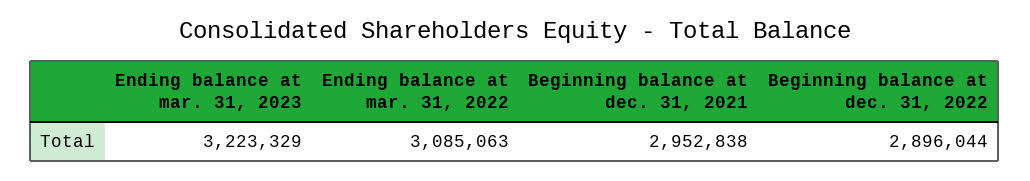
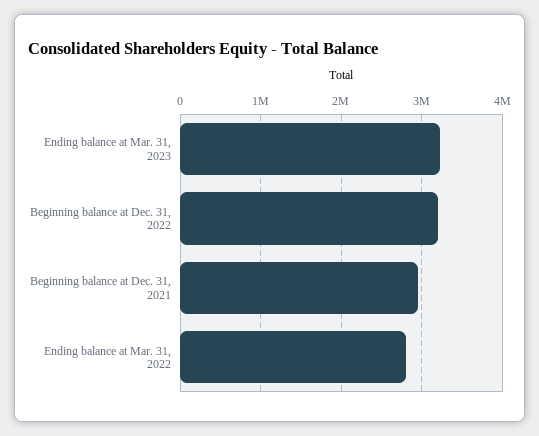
Ending balance at mar. 31, 2022: 3085063 -> 2800000
Beginning balance at dec. 31, 2022: 2896044 -> 3200000

